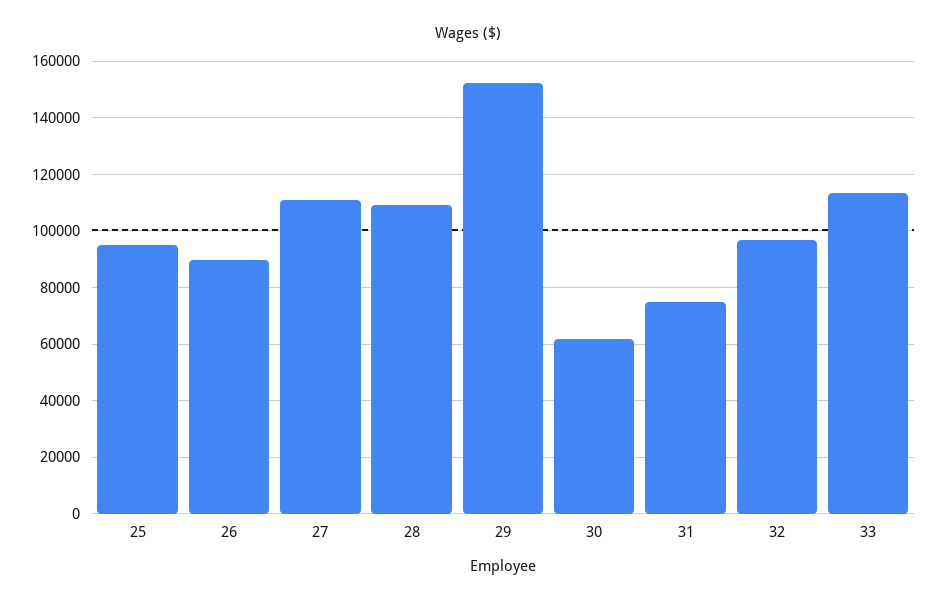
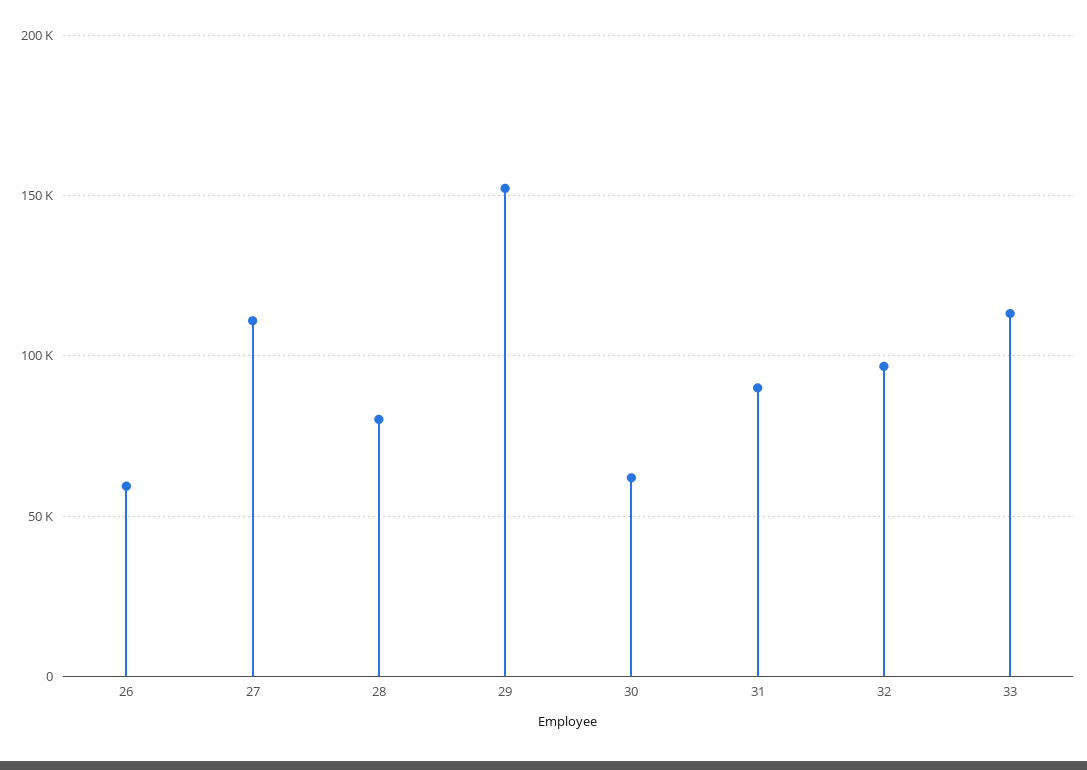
25: 95000 -> none
26: 90000 -> 60000
28: 110000 -> 80000
31: 75000 -> 90000

